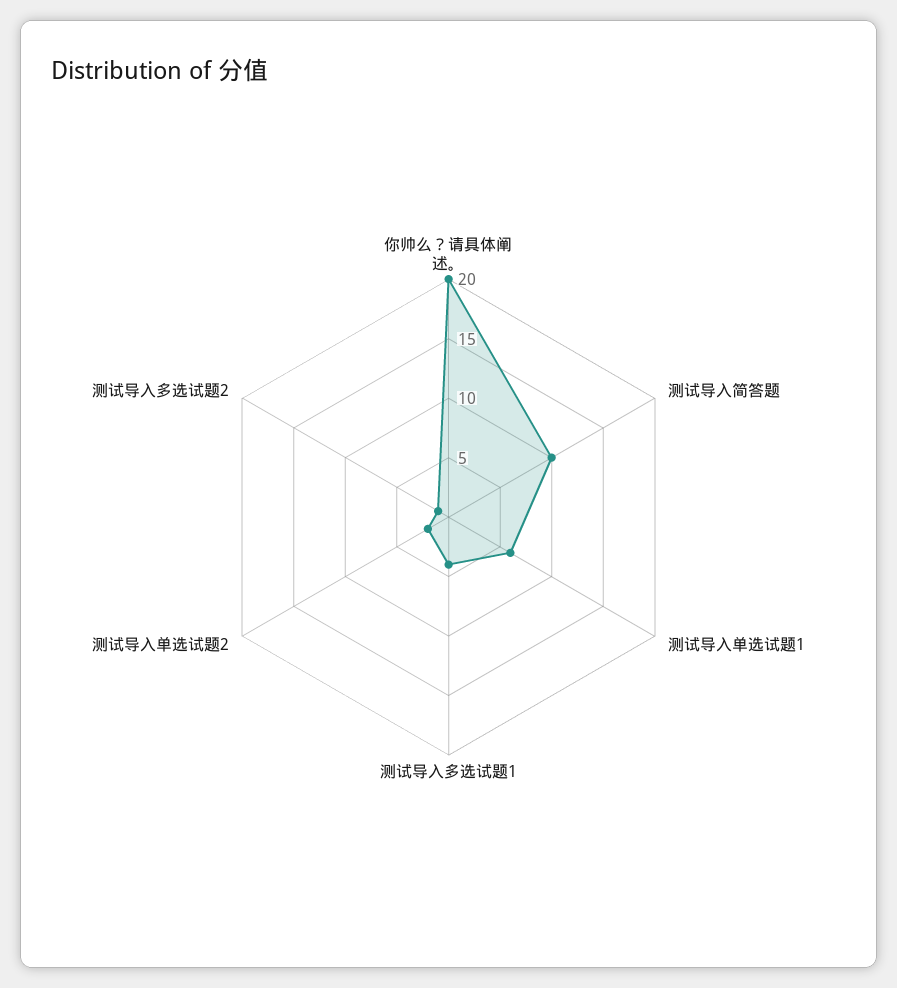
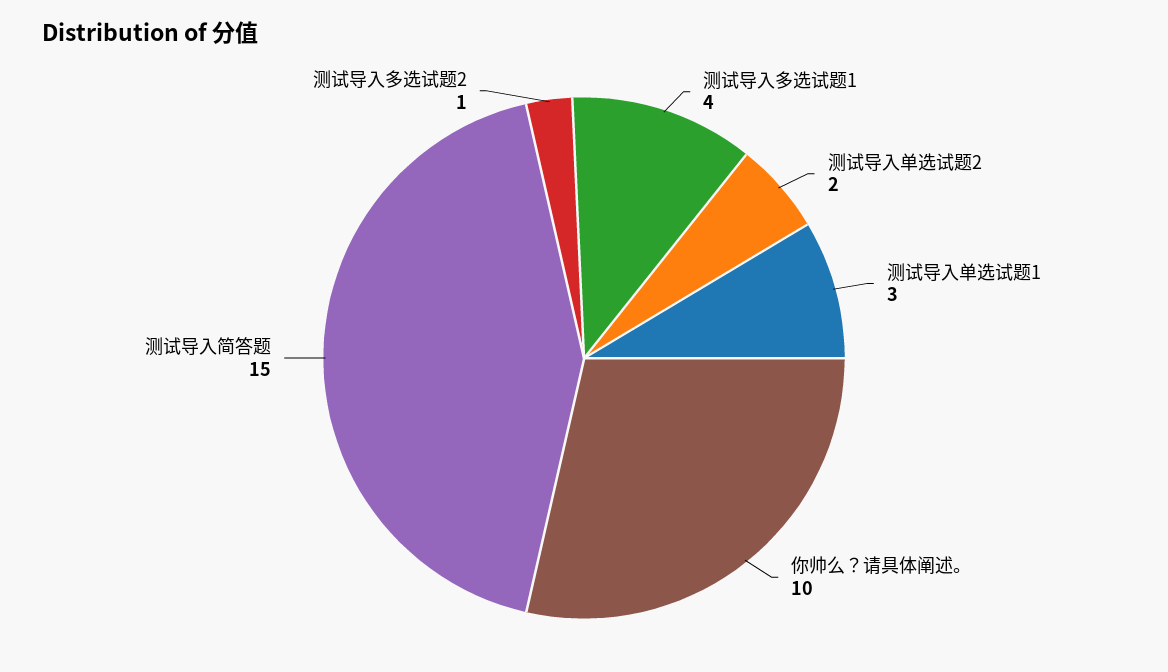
你帅么？请具体阐述。: 20 -> 10
测试导入简答题: 10 -> 15
测试导入单选试题1: 6 -> 3

